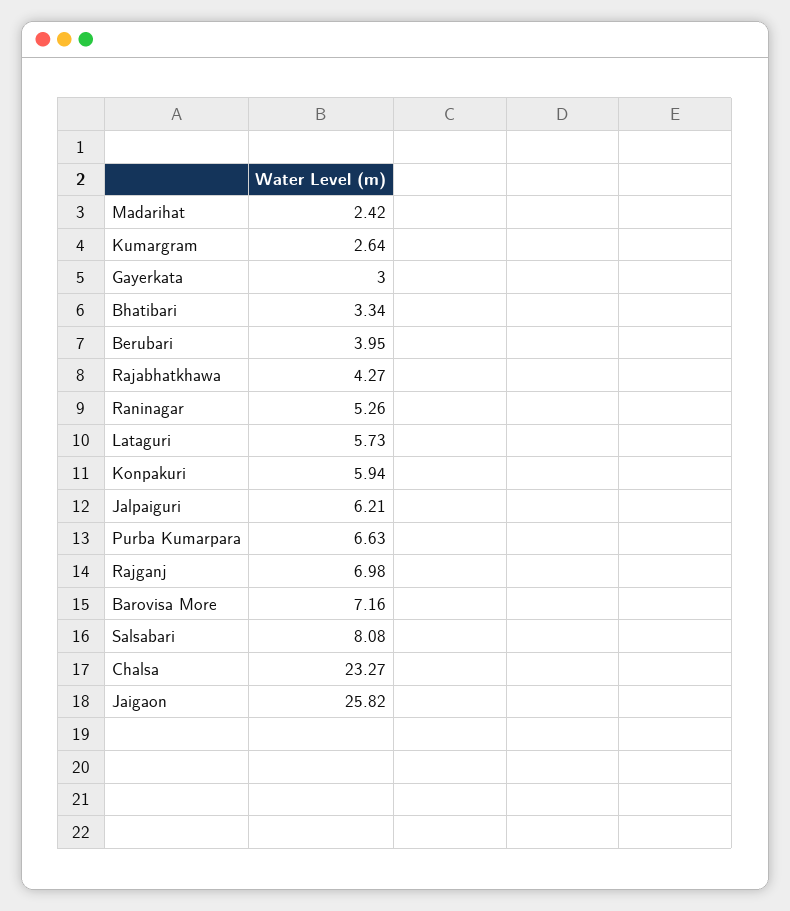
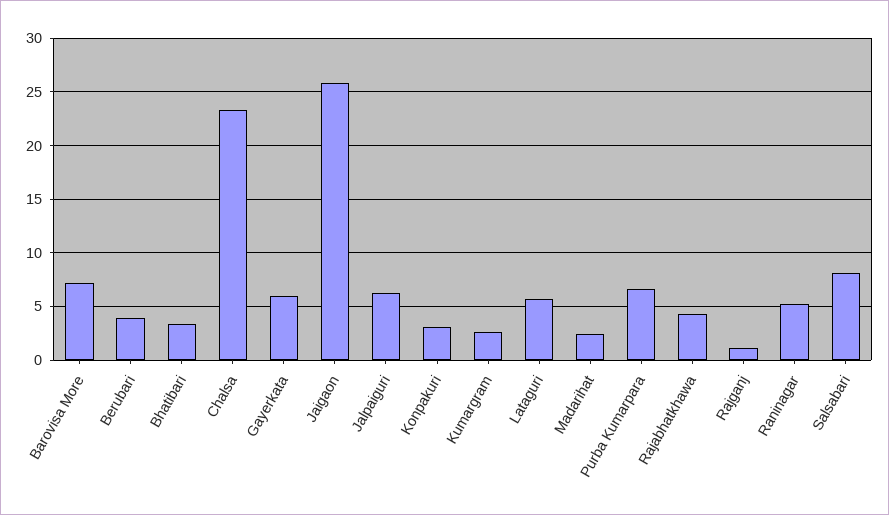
Gayerkata: 3 -> 6
Konpakuri: 5.94 -> 3
Rajganj: 6.98 -> 1

